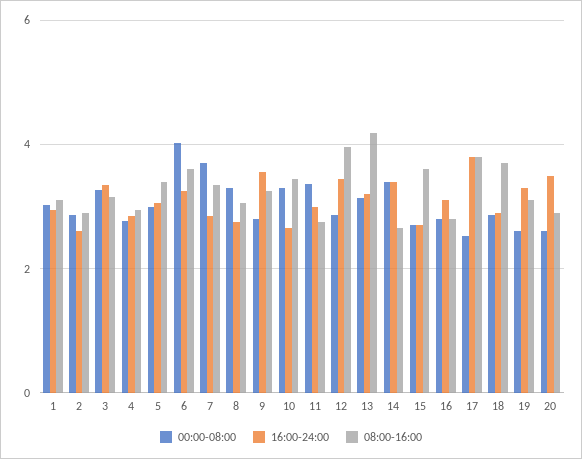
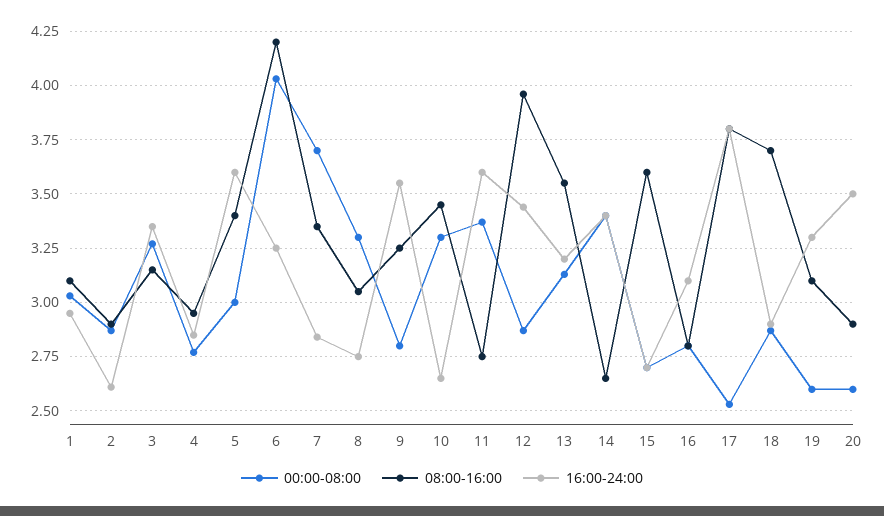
16:00-24:00, 5: 3 -> 3.6
08:00-16:00, 6: 3.6 -> 4.2
16:00-24:00, 11: 3 -> 3.6
08:00-16:00, 13: 4.2 -> 3.55

